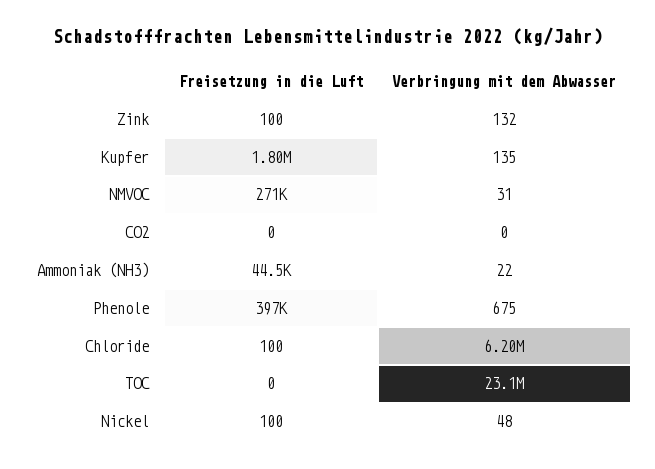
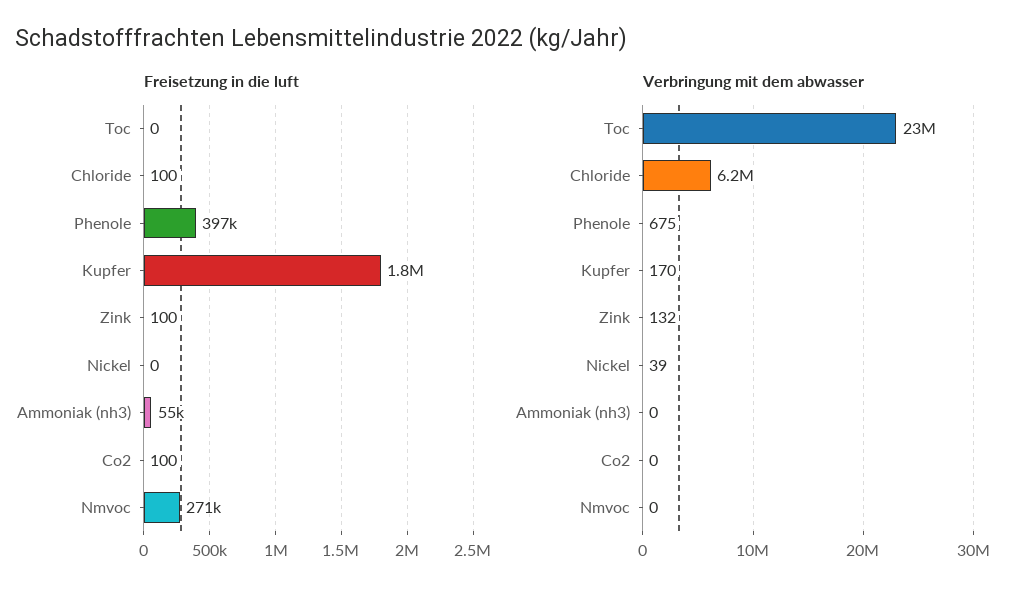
Verbringung mit dem Abwasser, Kupfer: 135 -> 170
Verbringung mit dem Abwasser, NMVOC: 31 -> 0
Freisetzung in die Luft, CO2: 0 -> 100
Freisetzung in die Luft, Ammoniak (NH3): 44500 -> 55000
Verbringung mit dem Abwasser, Ammoniak (NH3): 22 -> 0
Freisetzung in die Luft, Nickel: 100 -> 0
Verbringung mit dem Abwasser, Nickel: 48 -> 39

